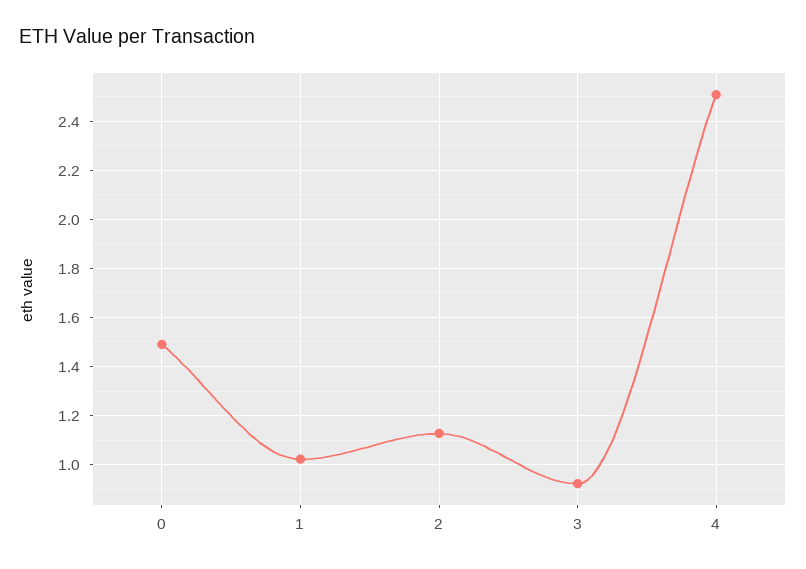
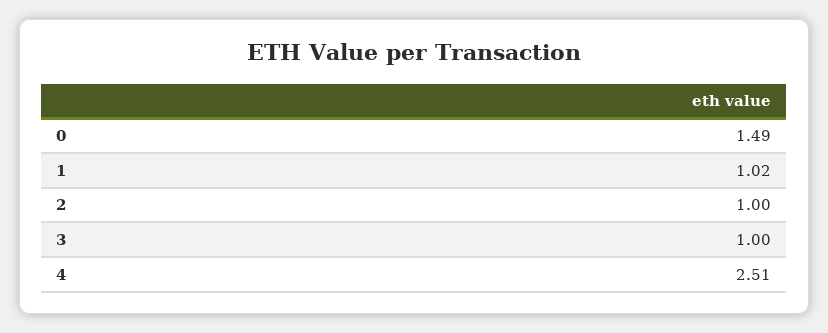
2: 1.125 -> 1
3: 0.925 -> 1

